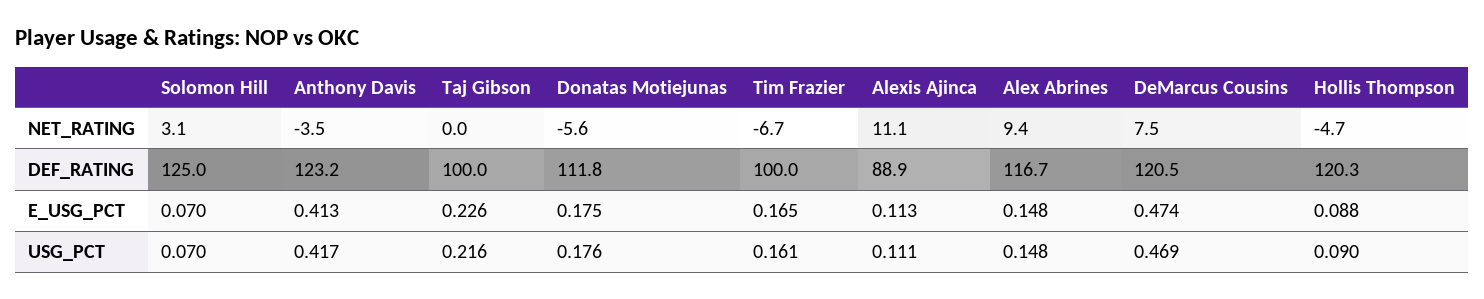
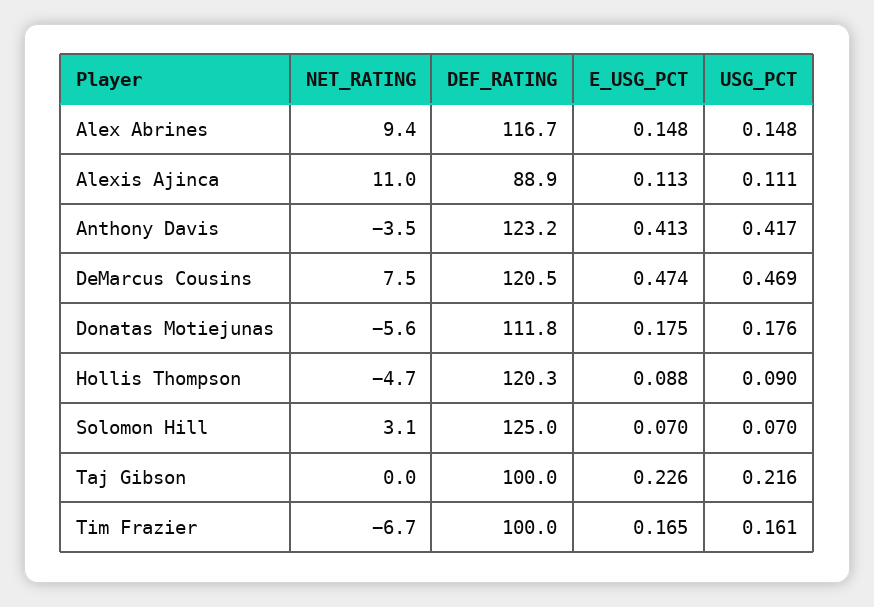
Alexis Ajinca, NET_RATING: 11.1 -> 11

